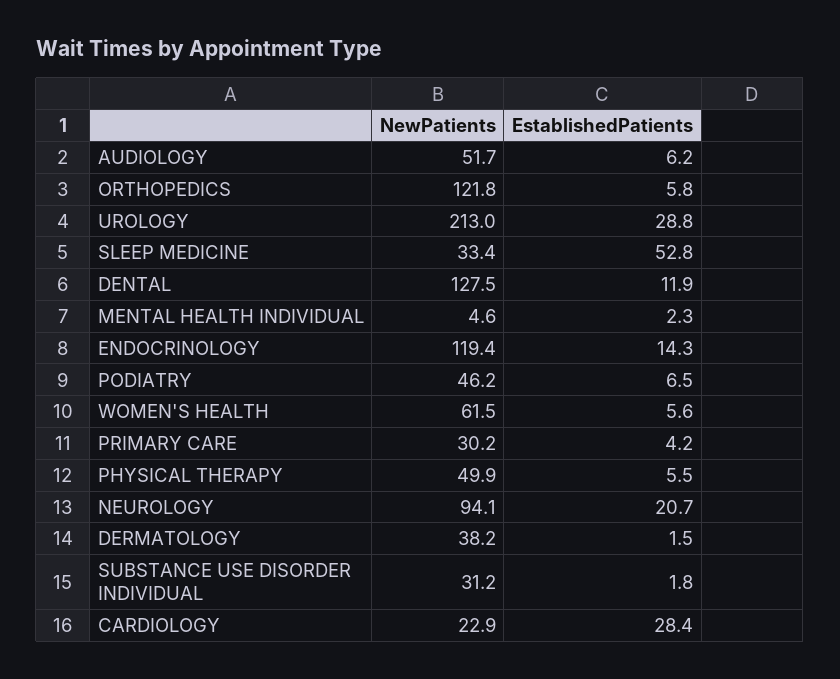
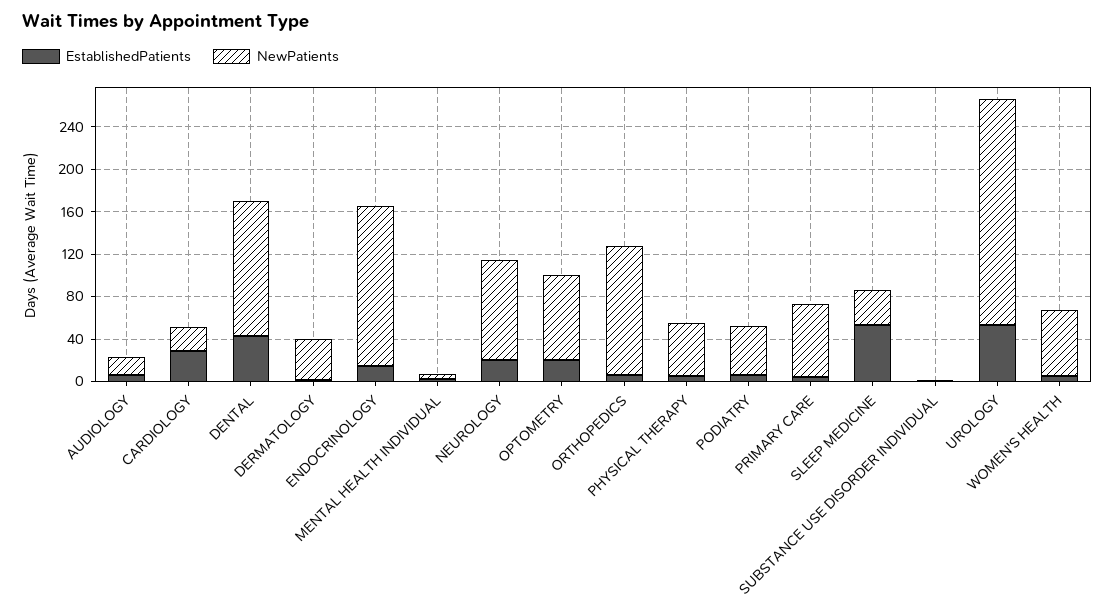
NewPatients, AUDIOLOGY: 51.7 -> 20
EstablishedPatients, UROLOGY: 28.8 -> 50
EstablishedPatients, DENTAL: 11.9 -> 40
NewPatients, ENDOCRINOLOGY: 119.4 -> 150
NewPatients, PRIMARY CARE: 30.2 -> 70
NewPatients, SUBSTANCE USE DISORDER INDIVIDUAL: 31.2 -> 0
EstablishedPatients, OPTOMETRY: none -> 20
NewPatients, OPTOMETRY: none -> 80

